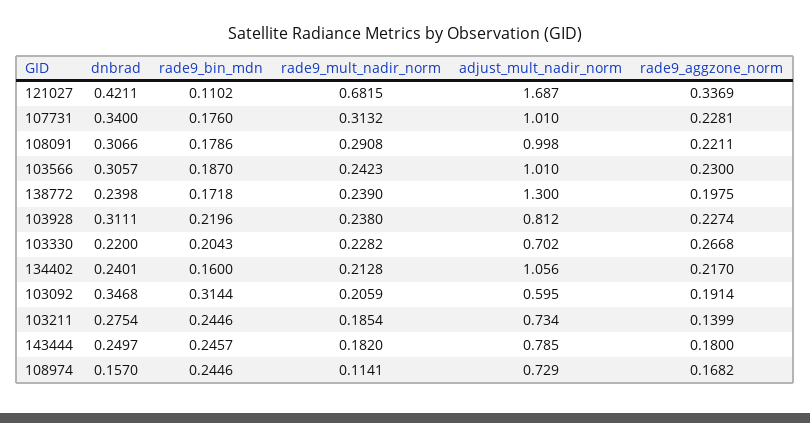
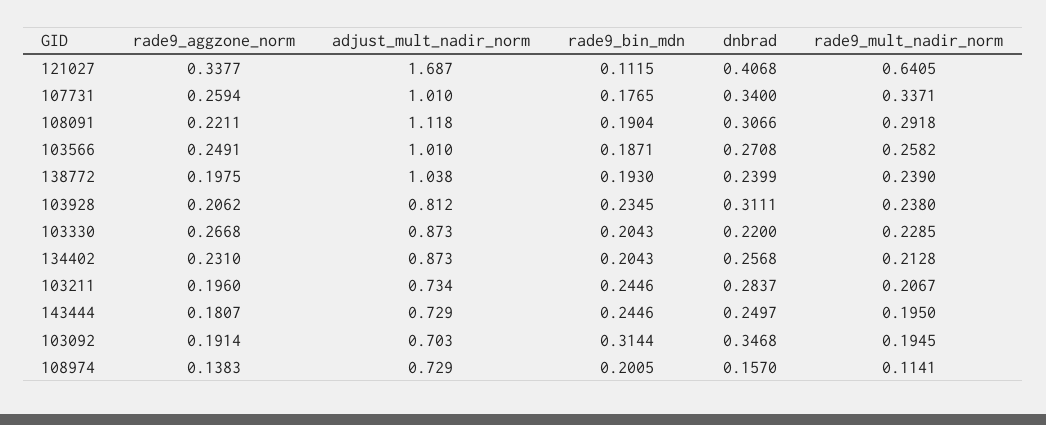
dnbrad, 121027: 0.4211 -> 0.4068
rade9_bin_mdn, 121027: 0.1102 -> 0.1115
rade9_mult_nadir_norm, 121027: 0.6815 -> 0.6405
rade9_aggzone_norm, 121027: 0.3369 -> 0.3377
rade9_bin_mdn, 107731: 0.176 -> 0.1765
rade9_mult_nadir_norm, 107731: 0.3132 -> 0.3371
rade9_aggzone_norm, 107731: 0.2281 -> 0.2594
rade9_bin_mdn, 108091: 0.1786 -> 0.1904
rade9_mult_nadir_norm, 108091: 0.2908 -> 0.2918
adjust_mult_nadir_norm, 108091: 0.998 -> 1.118
dnbrad, 103566: 0.3057 -> 0.2708
rade9_bin_mdn, 103566: 0.187 -> 0.1871
rade9_mult_nadir_norm, 103566: 0.2423 -> 0.2582
rade9_aggzone_norm, 103566: 0.23 -> 0.2491
dnbrad, 138772: 0.2398 -> 0.2399
rade9_bin_mdn, 138772: 0.1718 -> 0.193
adjust_mult_nadir_norm, 138772: 1.3 -> 1.038
rade9_bin_mdn, 103928: 0.2196 -> 0.2345
rade9_aggzone_norm, 103928: 0.2274 -> 0.2062
rade9_mult_nadir_norm, 103330: 0.2282 -> 0.2285
adjust_mult_nadir_norm, 103330: 0.702 -> 0.873
dnbrad, 134402: 0.2401 -> 0.2568
rade9_bin_mdn, 134402: 0.16 -> 0.2043
adjust_mult_nadir_norm, 134402: 1.056 -> 0.873
rade9_aggzone_norm, 134402: 0.217 -> 0.231
rade9_mult_nadir_norm, 103092: 0.2059 -> 0.1945
adjust_mult_nadir_norm, 103092: 0.595 -> 0.703
dnbrad, 103211: 0.2754 -> 0.2837
rade9_mult_nadir_norm, 103211: 0.1854 -> 0.2067
rade9_aggzone_norm, 103211: 0.1399 -> 0.196
rade9_bin_mdn, 143444: 0.2457 -> 0.2446
rade9_mult_nadir_norm, 143444: 0.182 -> 0.195
adjust_mult_nadir_norm, 143444: 0.785 -> 0.729
rade9_aggzone_norm, 143444: 0.18 -> 0.1807
rade9_bin_mdn, 108974: 0.2446 -> 0.2005
rade9_aggzone_norm, 108974: 0.1682 -> 0.1383

